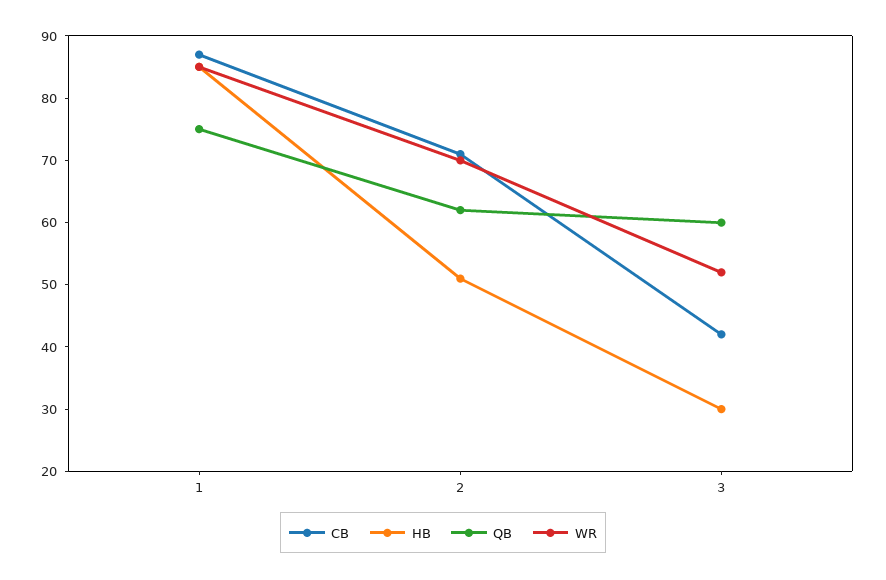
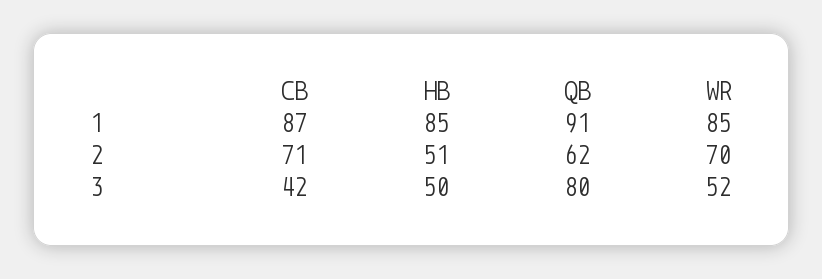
QB, 1: 75 -> 91
HB, 3: 30 -> 50
QB, 3: 60 -> 80

